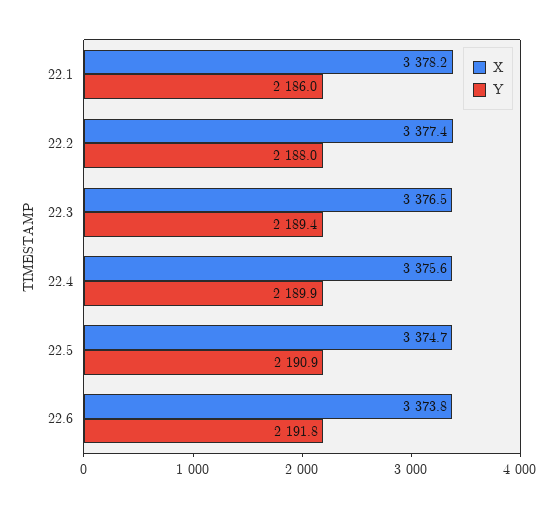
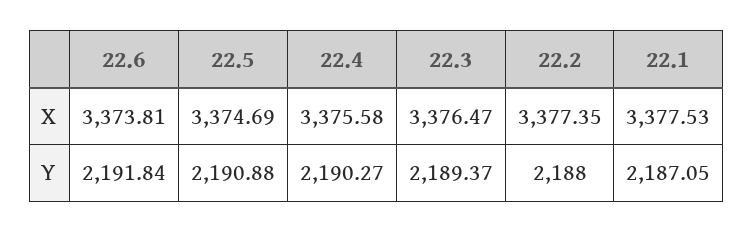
X, 22.1: 3378.2 -> 3377.53
Y, 22.1: 2186 -> 2187.05
Y, 22.4: 2189.9 -> 2190.27

